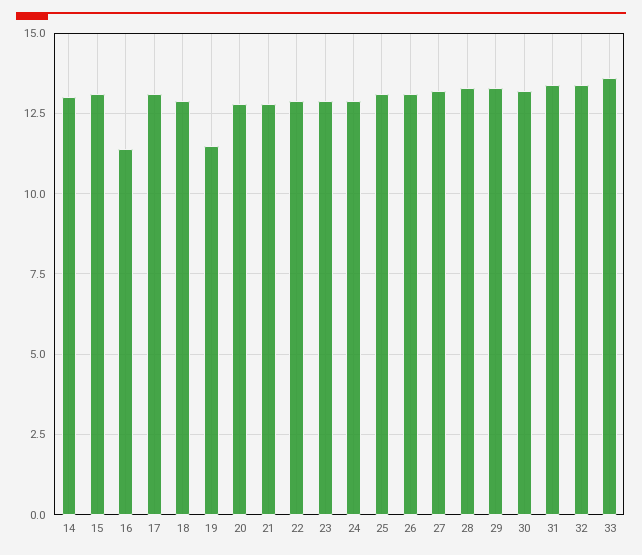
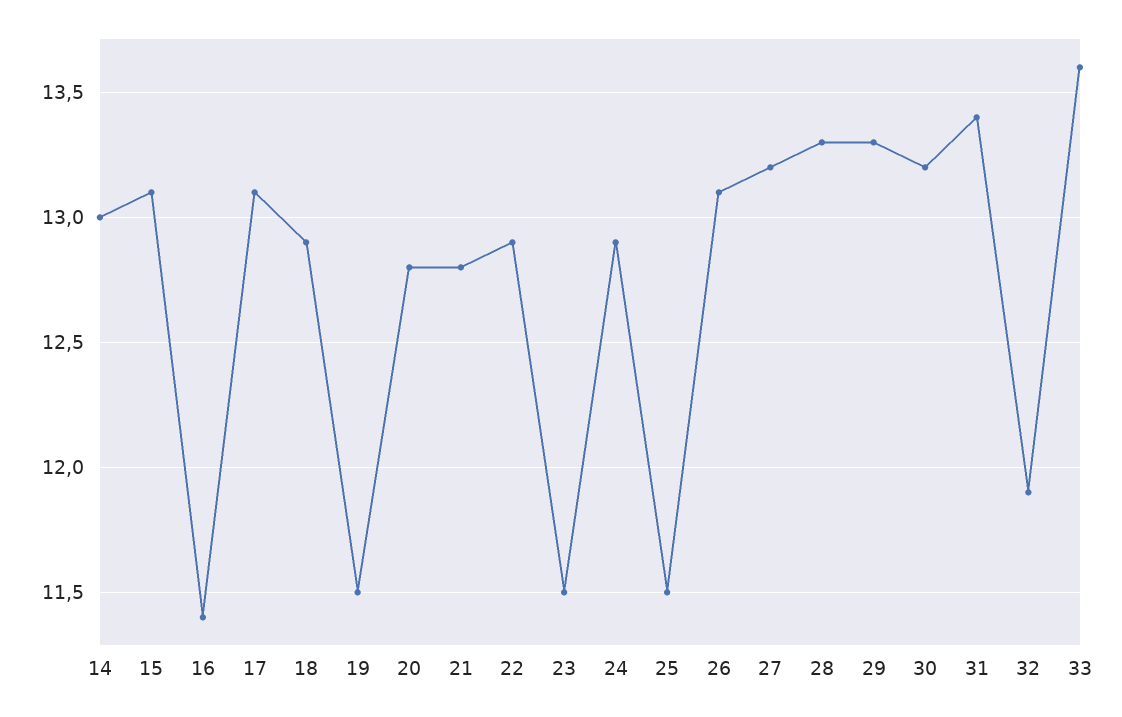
23: 13 -> 11.5
25: 13 -> 11.5
32: 13.5 -> 11.9

